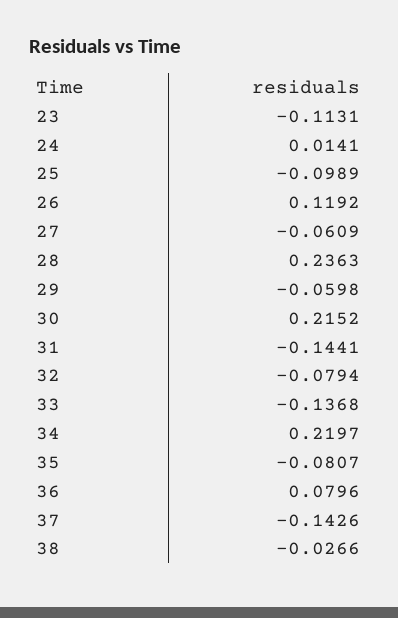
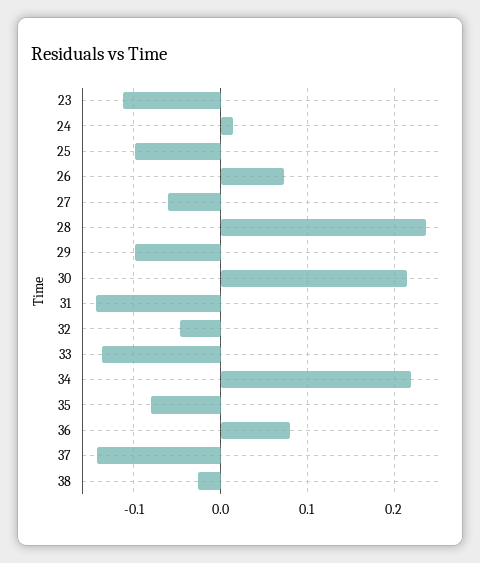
26: 0.1192 -> 0.07
29: -0.0598 -> -0.1
32: -0.0794 -> -0.05

